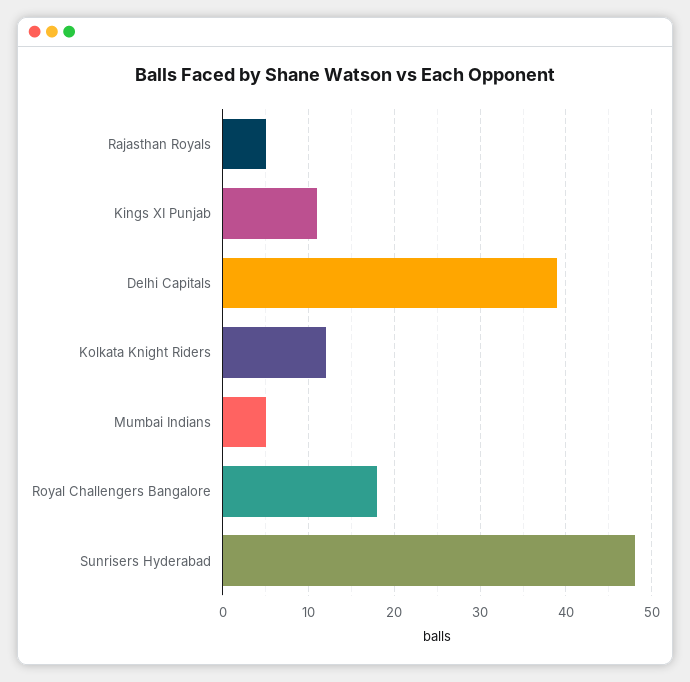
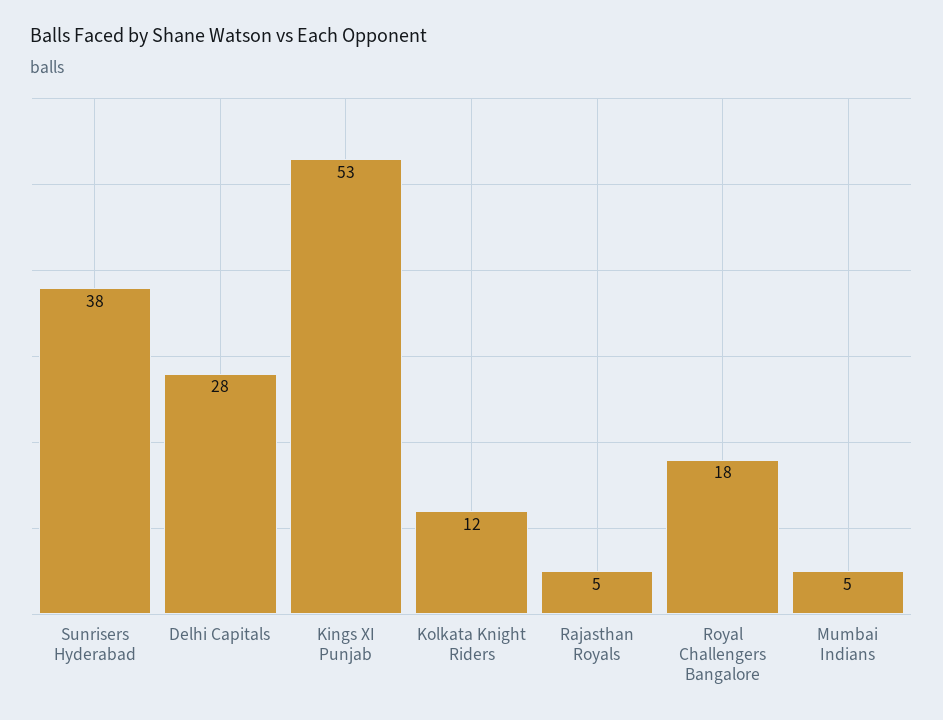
Kings XI Punjab: 11 -> 53
Delhi Capitals: 39 -> 28
Sunrisers Hyderabad: 48 -> 38

